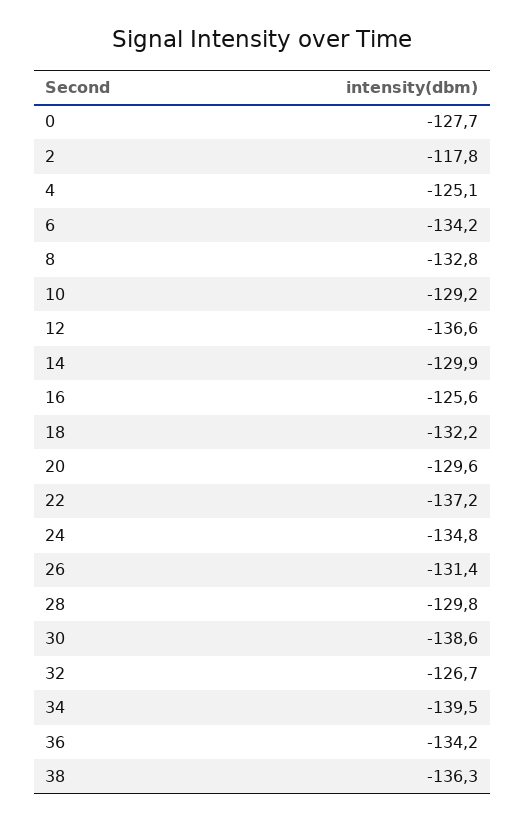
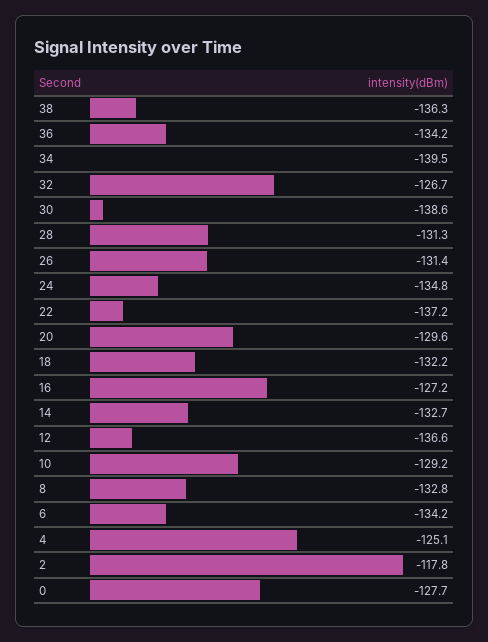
14: -129.9 -> -132.7
16: -125.6 -> -127.2
28: -129.8 -> -131.3

